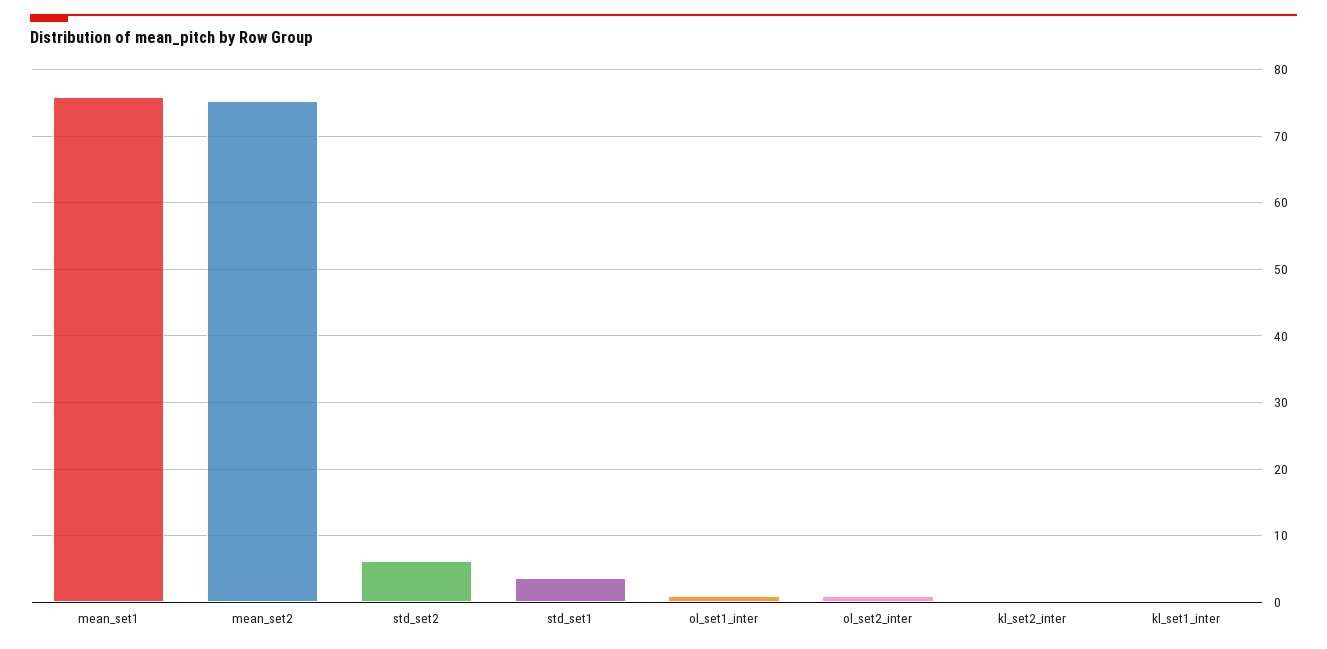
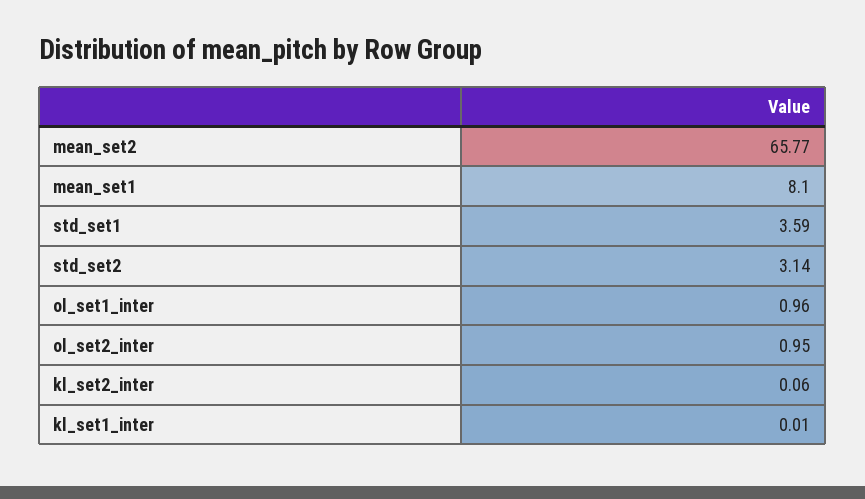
mean_set1: 76 -> 8.1
mean_set2: 75 -> 65.77
std_set2: 6 -> 3.14

